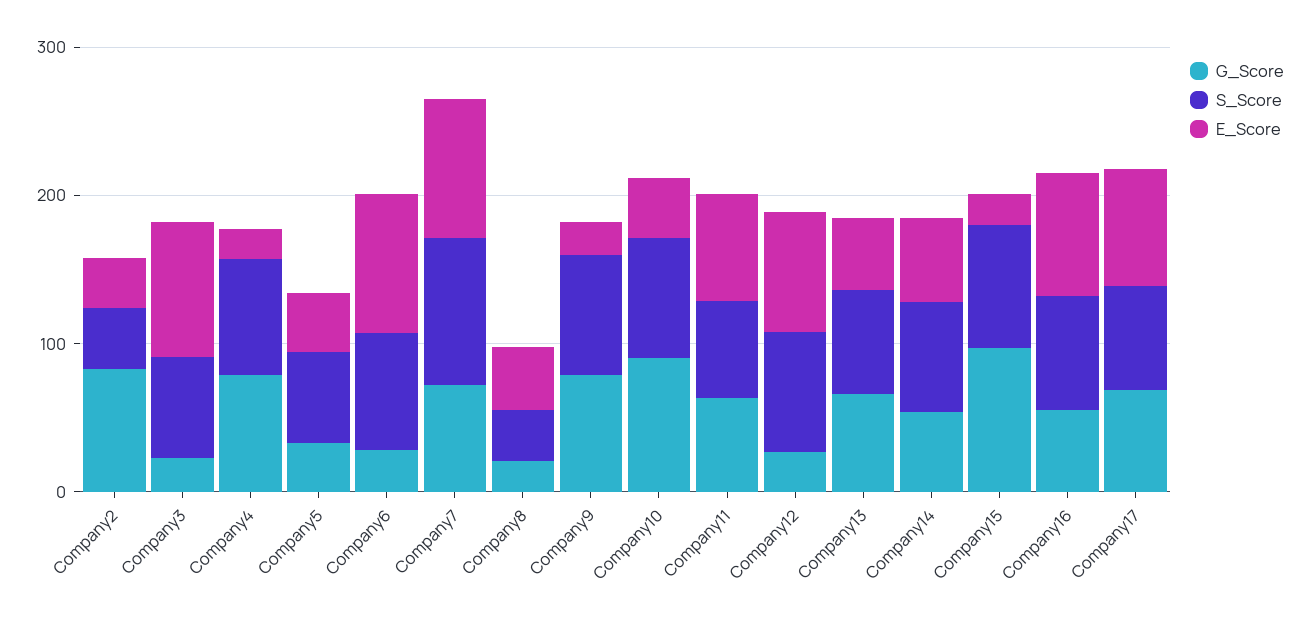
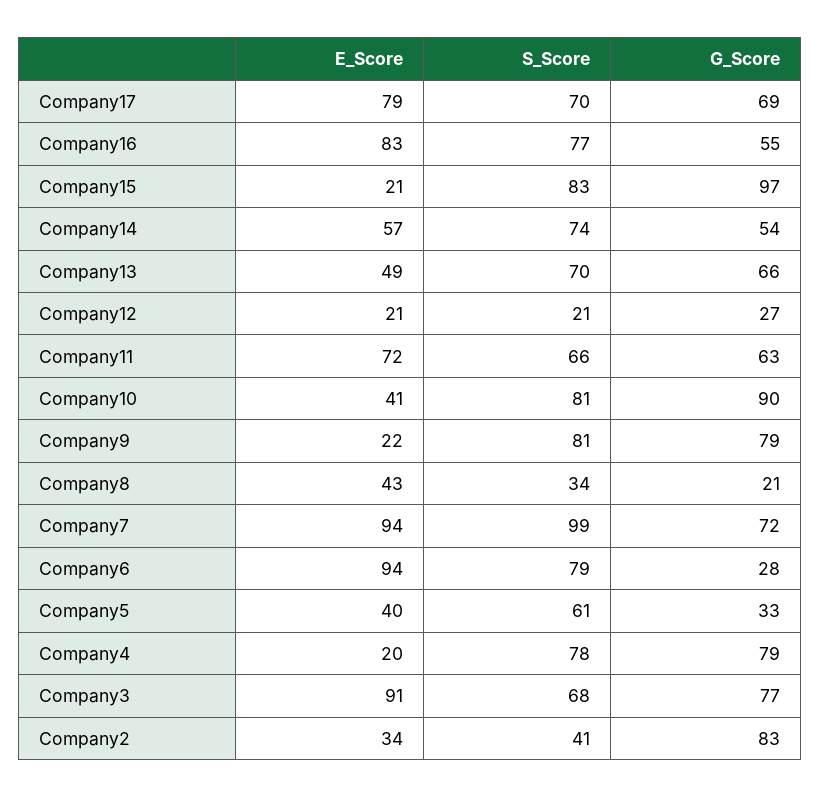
G_Score, Company3: 20 -> 77
S_Score, Company12: 80 -> 21
E_Score, Company12: 80 -> 21

